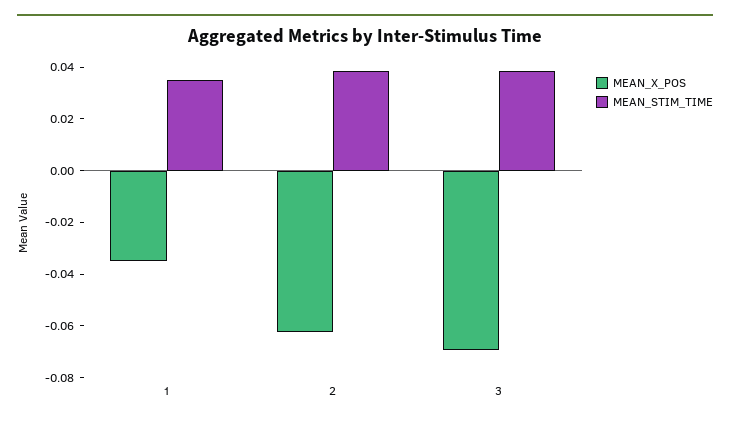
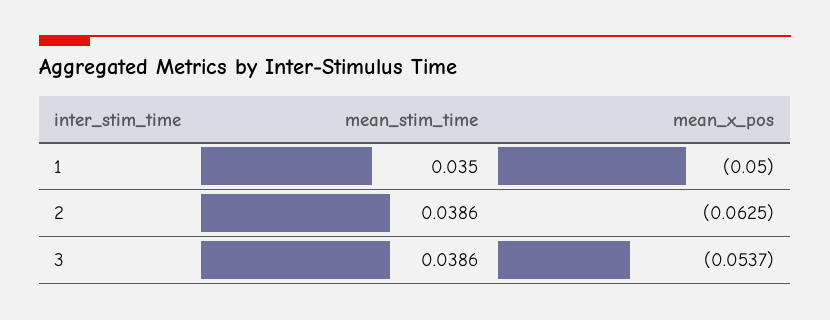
MEAN_X_POS, 1: -0.035 -> -0.05
MEAN_X_POS, 3: -0.07 -> -0.0537

